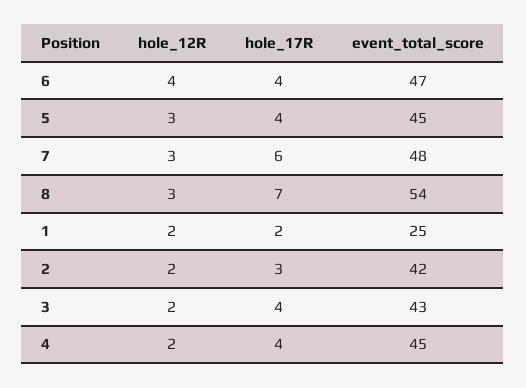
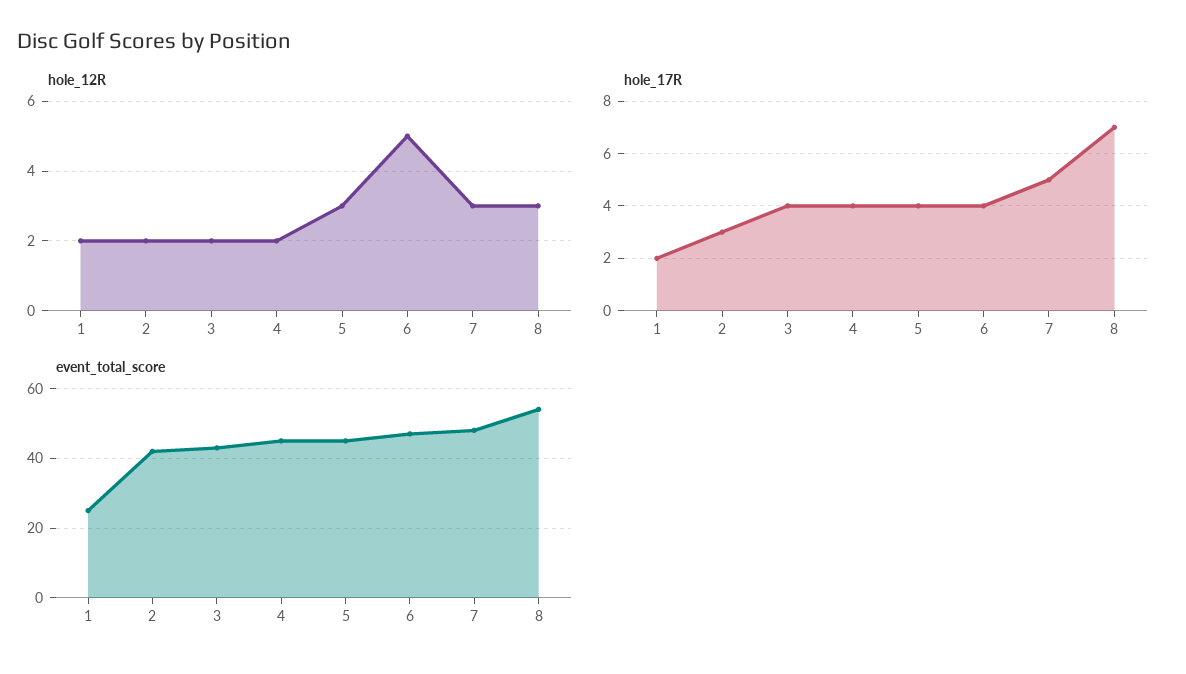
hole_12R, 6: 4 -> 5
hole_17R, 7: 6 -> 5

